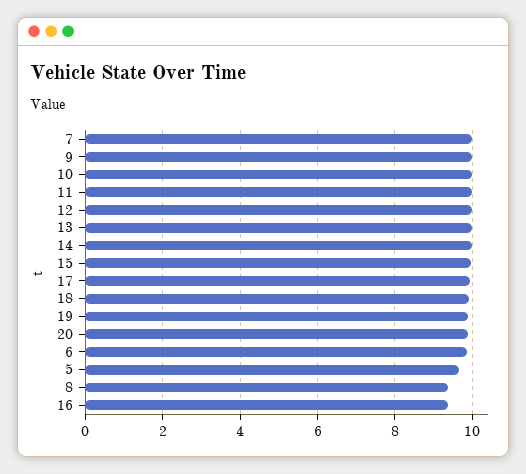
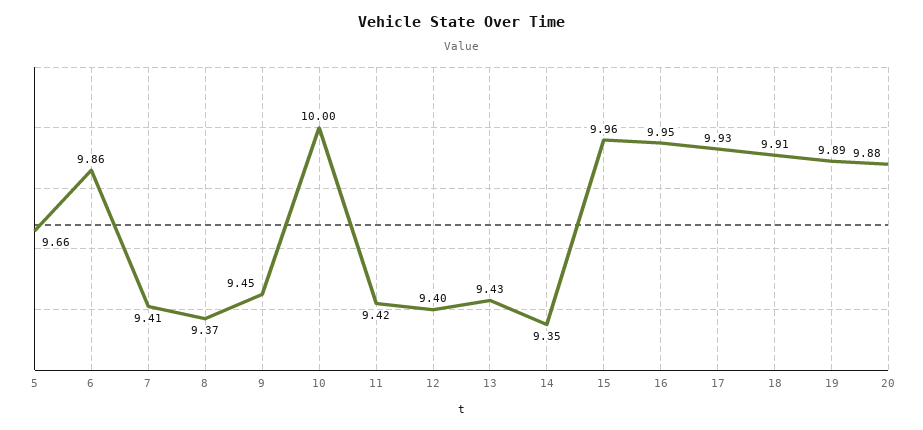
7: 10 -> 9.41
9: 10 -> 9.45
11: 10 -> 9.42
12: 10 -> 9.4
13: 10 -> 9.43
14: 10 -> 9.35
16: 9.4 -> 9.95

